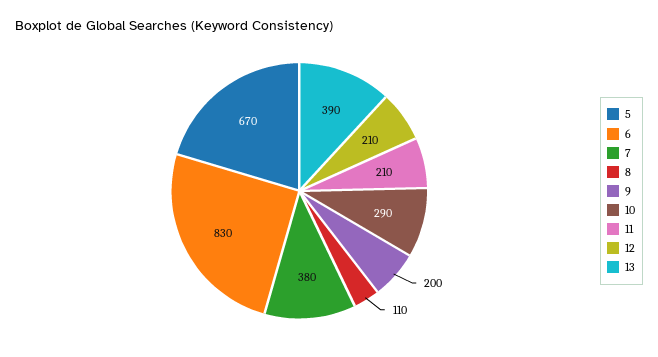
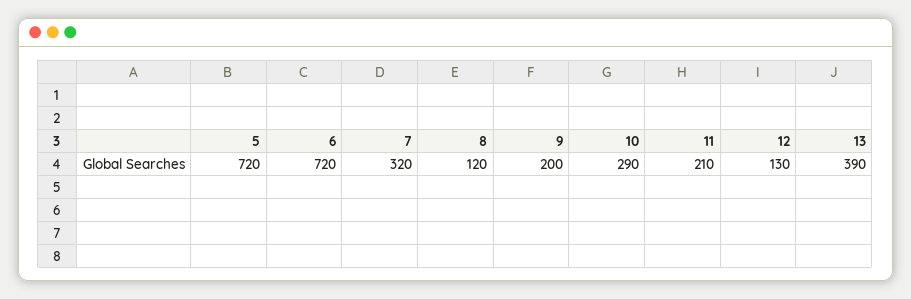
5: 670 -> 720
6: 830 -> 720
7: 380 -> 320
8: 110 -> 120
12: 210 -> 130

